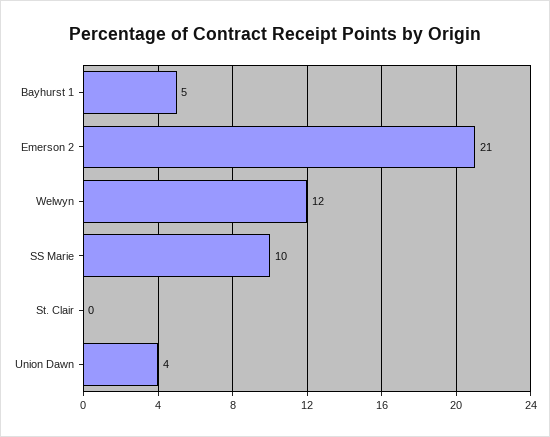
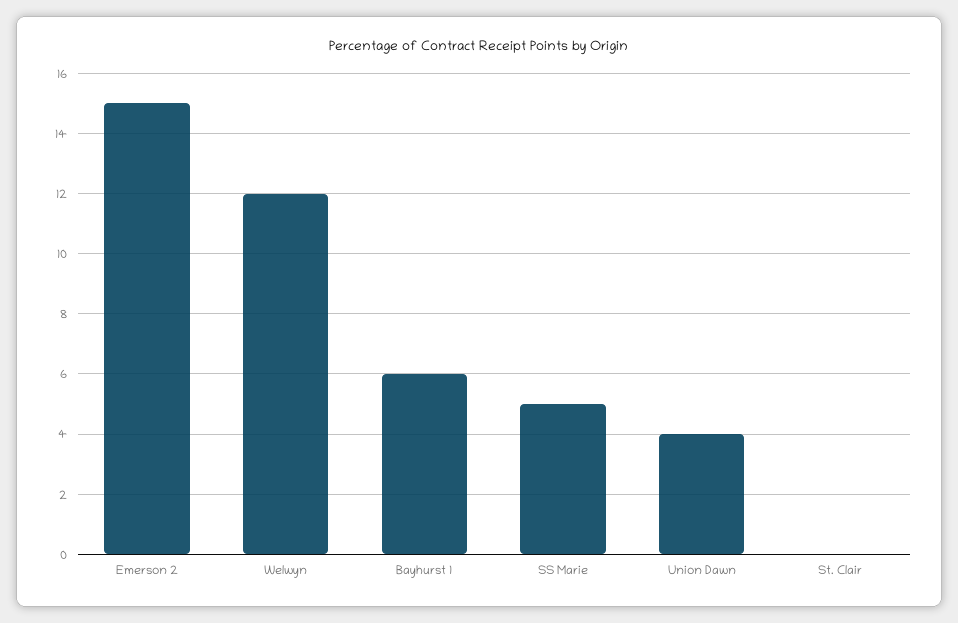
Bayhurst 1: 5 -> 6
Emerson 2: 21 -> 15
SS Marie: 10 -> 5

